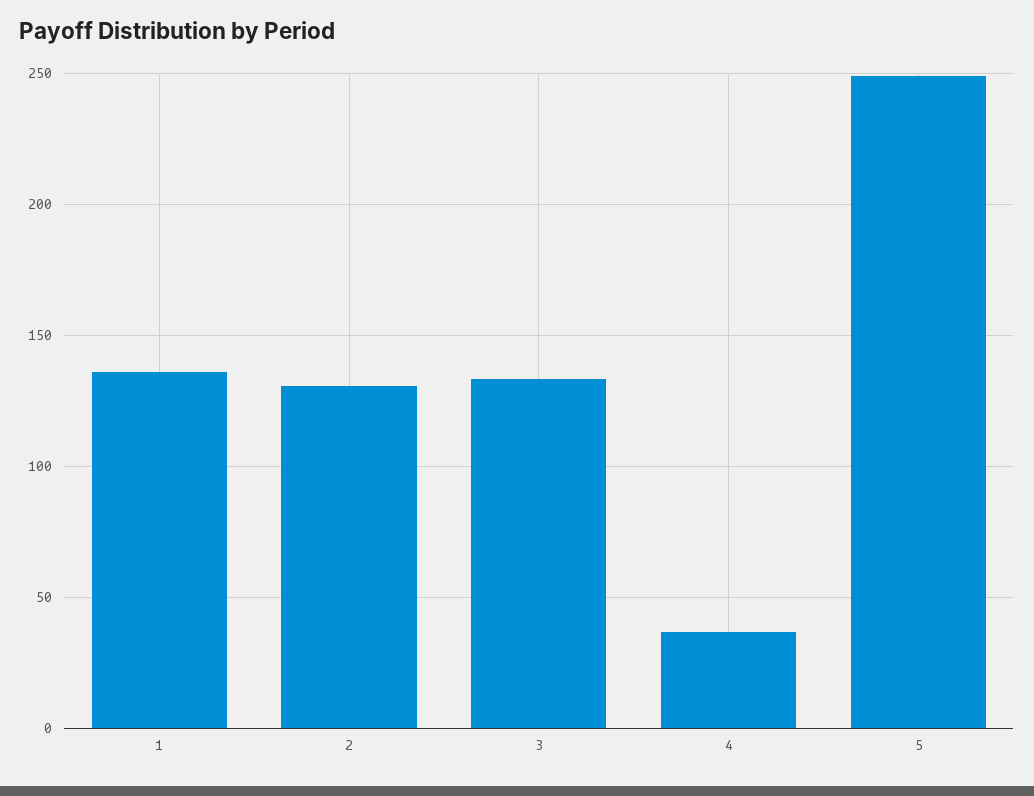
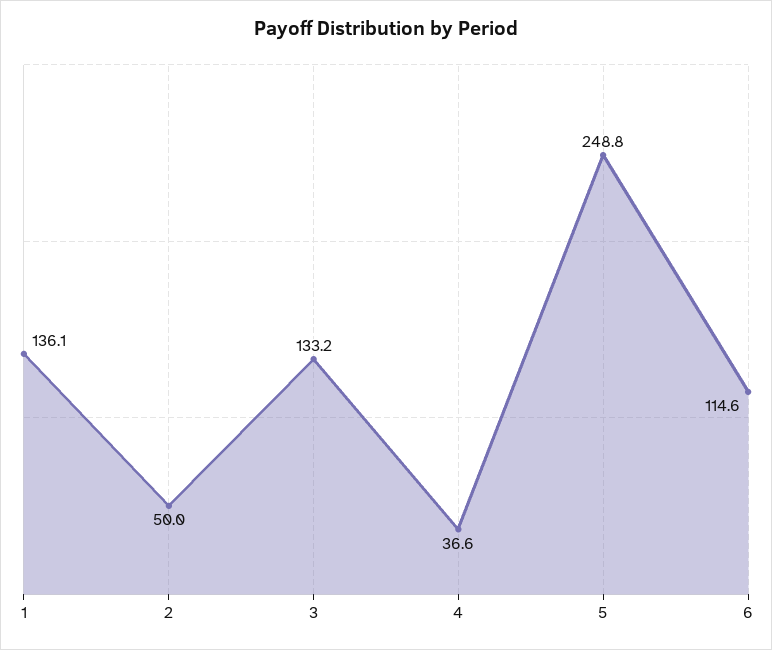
2: 130 -> 50
6: none -> 114.6

